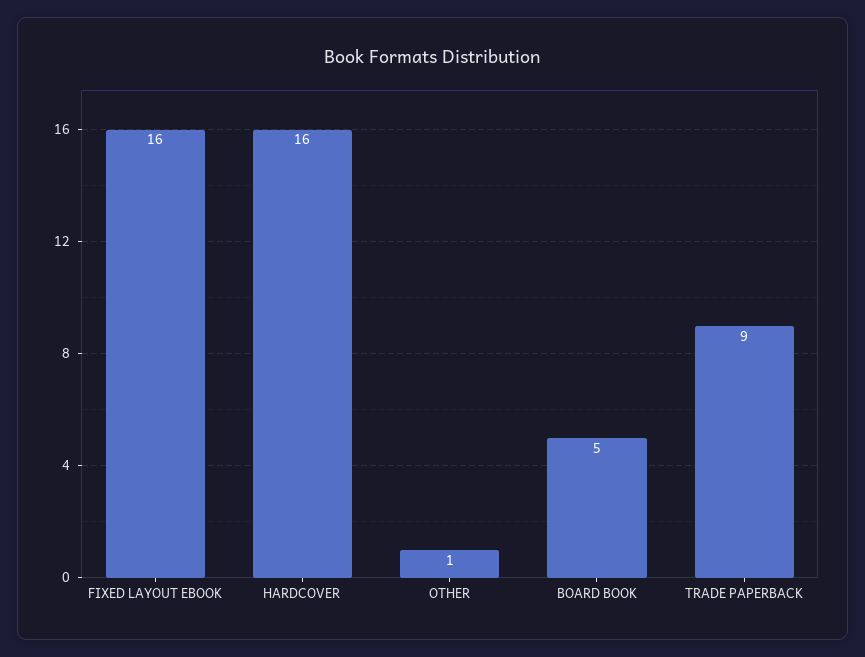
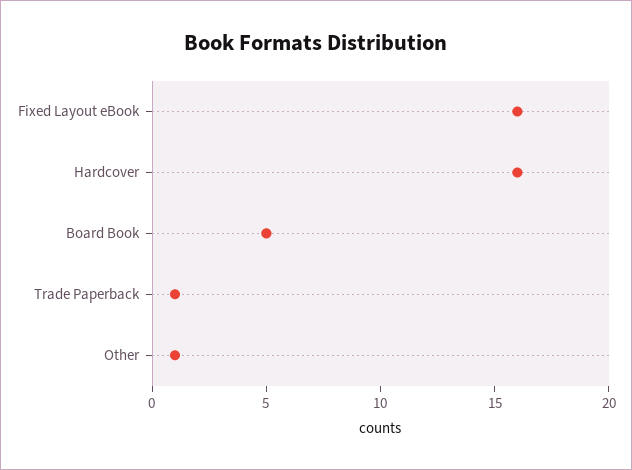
TRADE PAPERBACK: 9 -> 1

